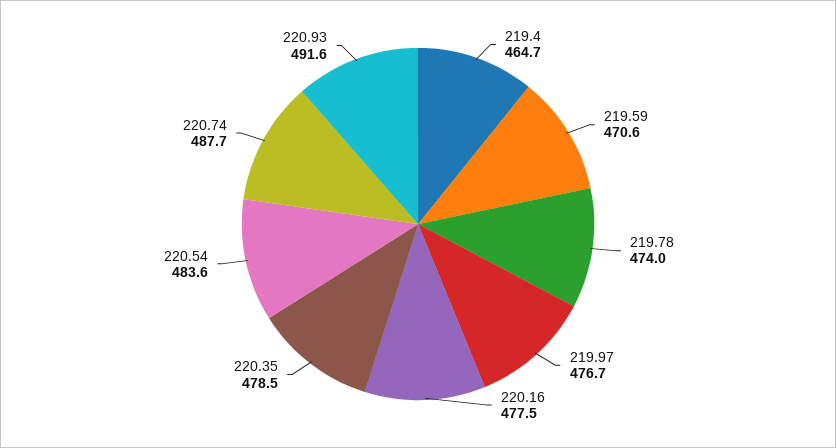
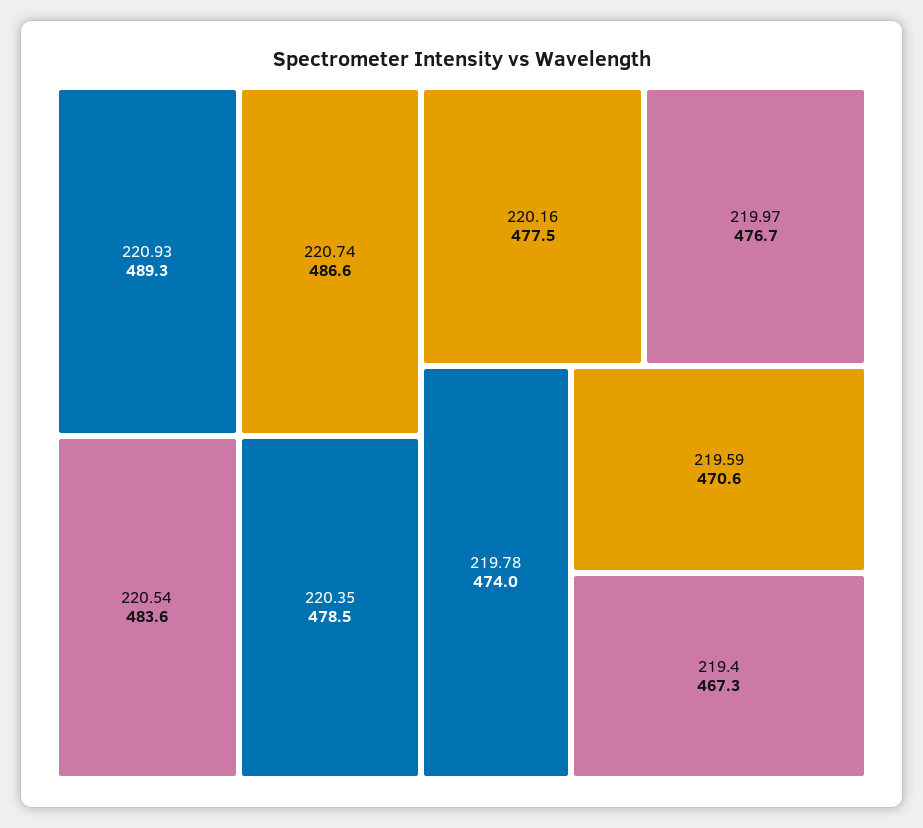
219.4: 464.7 -> 467.3
220.74: 487.7 -> 486.6
220.93: 491.6 -> 489.3

